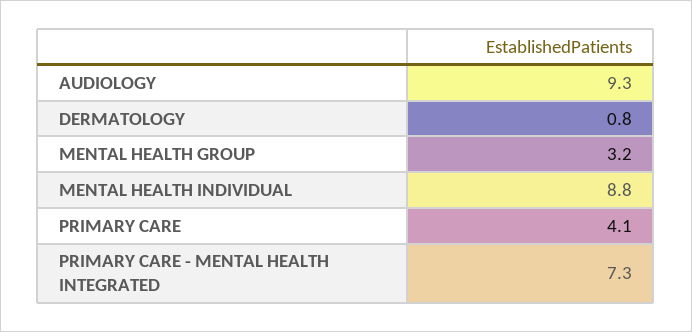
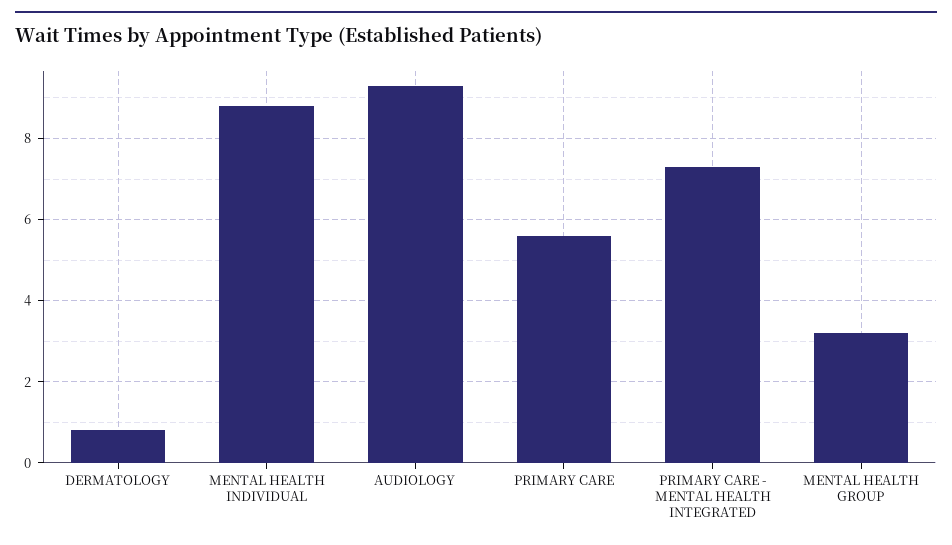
PRIMARY CARE: 4.1 -> 5.5

